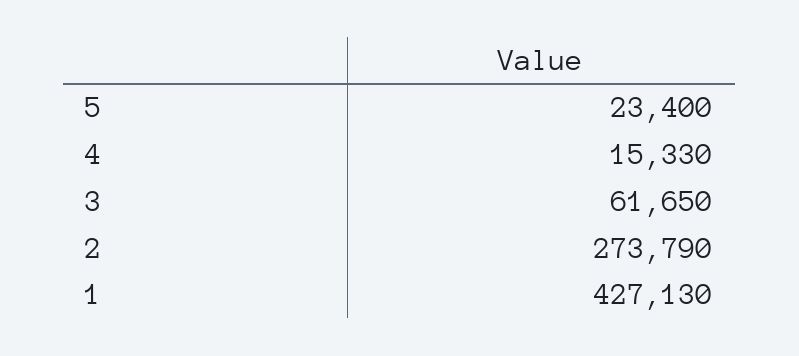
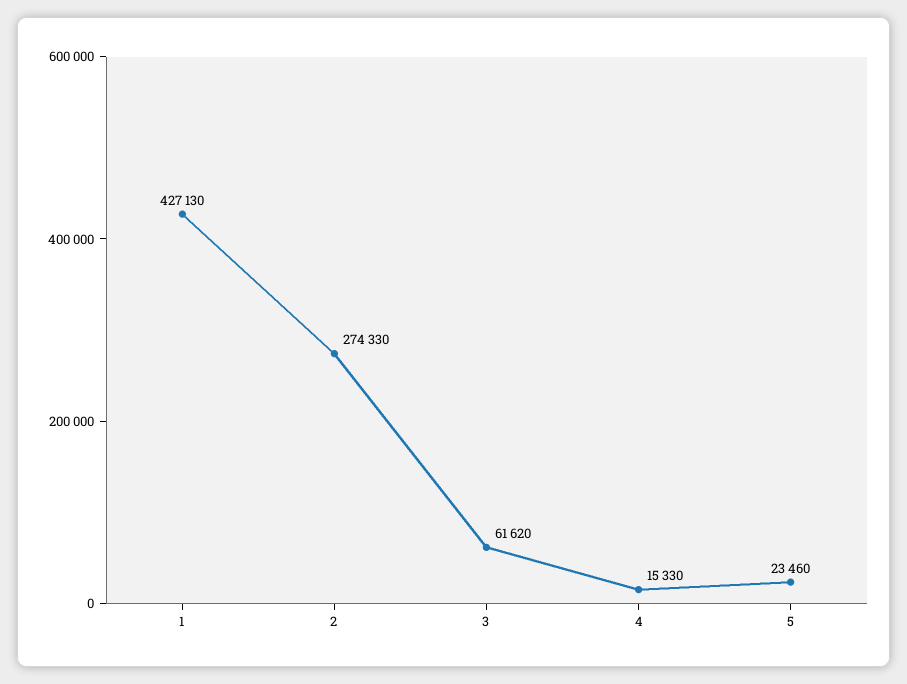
5: 23400 -> 23460
3: 61650 -> 61620
2: 273790 -> 274330

